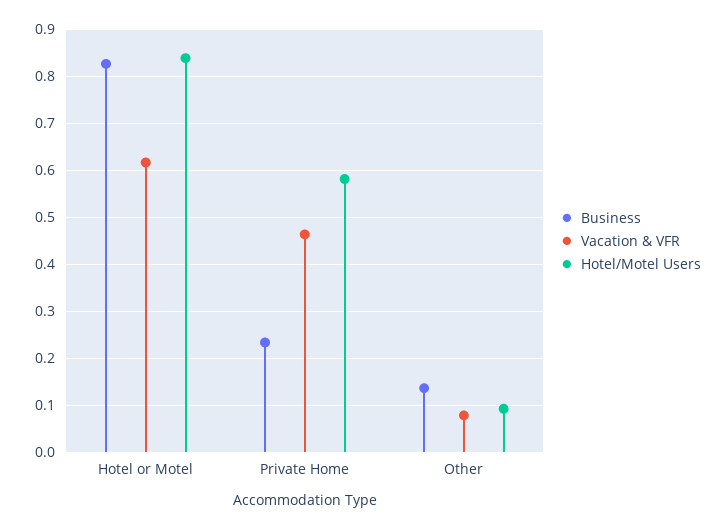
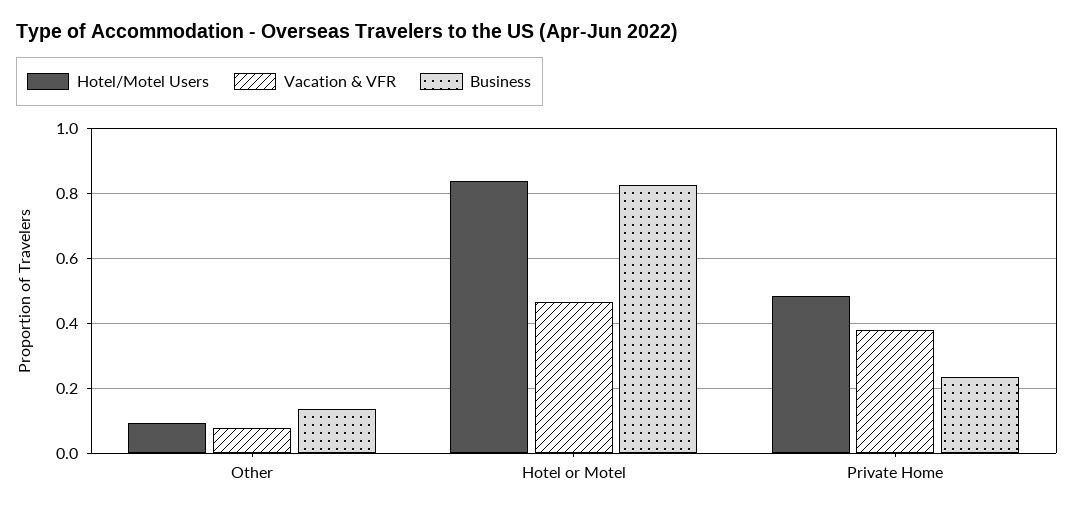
Vacation & VFR, Hotel or Motel: 0.62 -> 0.46
Vacation & VFR, Private Home: 0.46 -> 0.38
Hotel/Motel Users, Private Home: 0.58 -> 0.48

